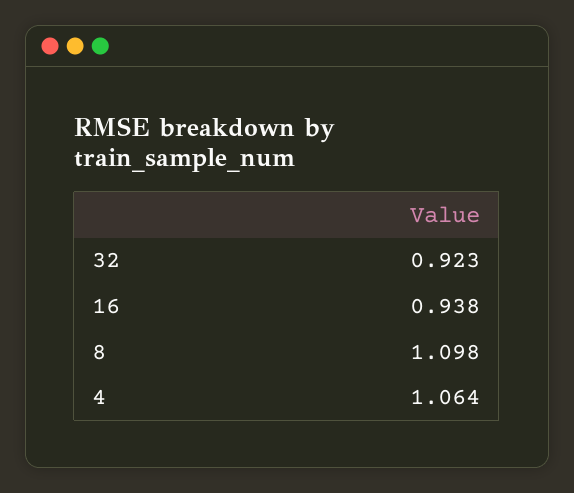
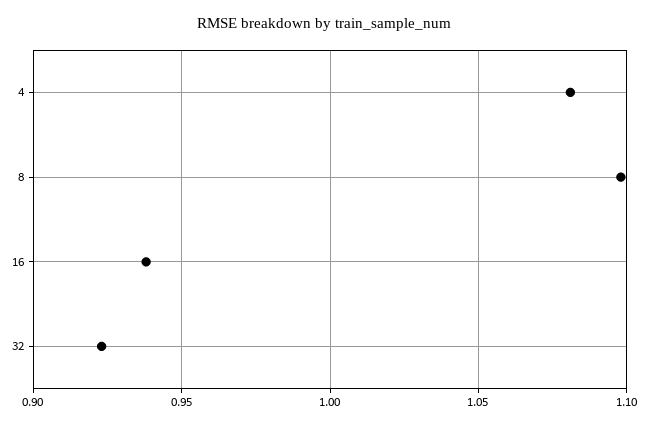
4: 1.064 -> 1.08

